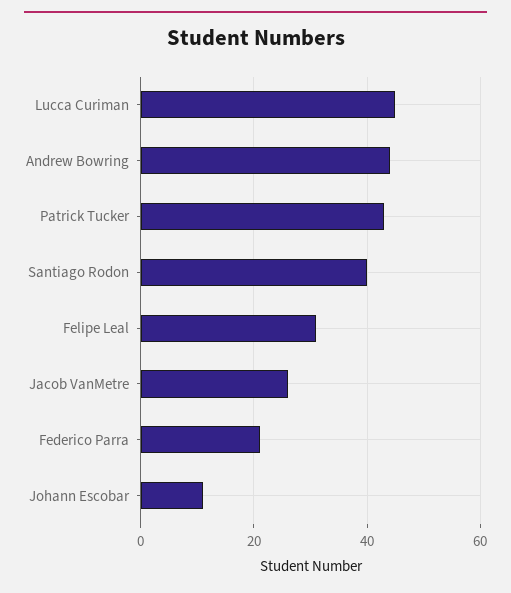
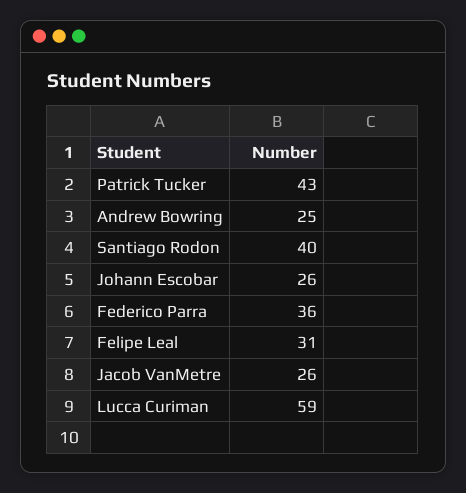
Lucca Curiman: 45 -> 59
Andrew Bowring: 45 -> 25
Federico Parra: 20 -> 36
Johann Escobar: 10 -> 26

